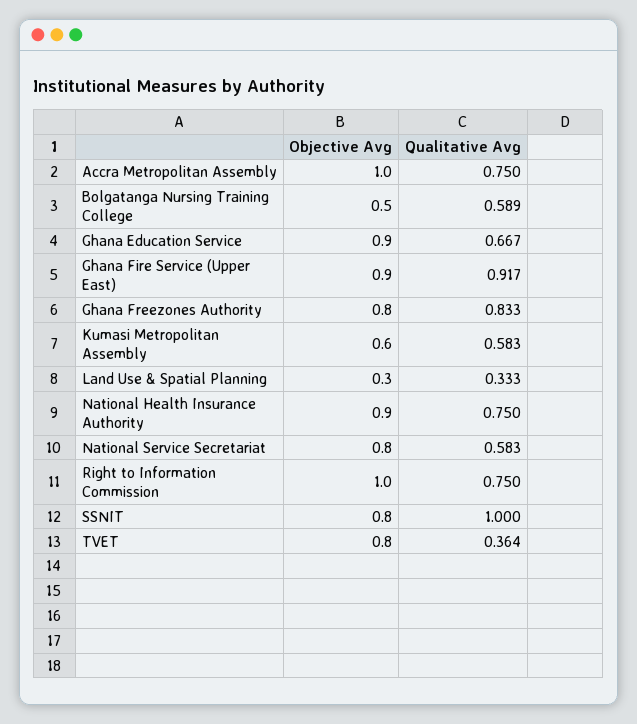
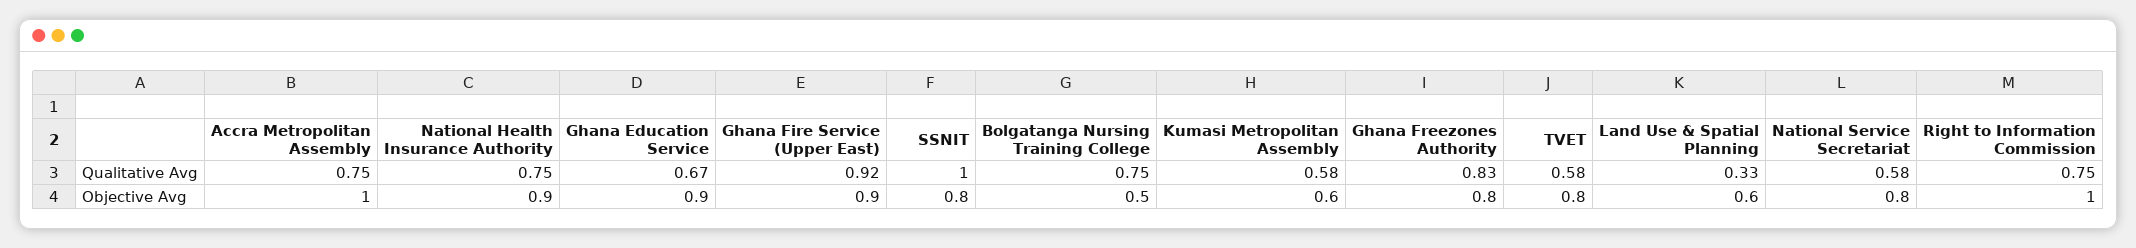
Qualitative Avg, Bolgatanga Nursing Training College: 0.589 -> 0.75
Objective Avg, Land Use & Spatial Planning: 0.3 -> 0.6
Qualitative Avg, TVET: 0.364 -> 0.58

